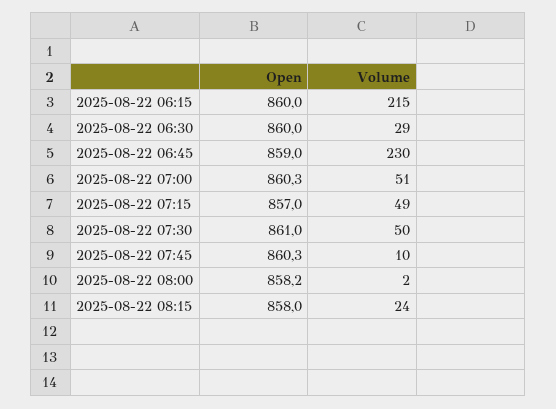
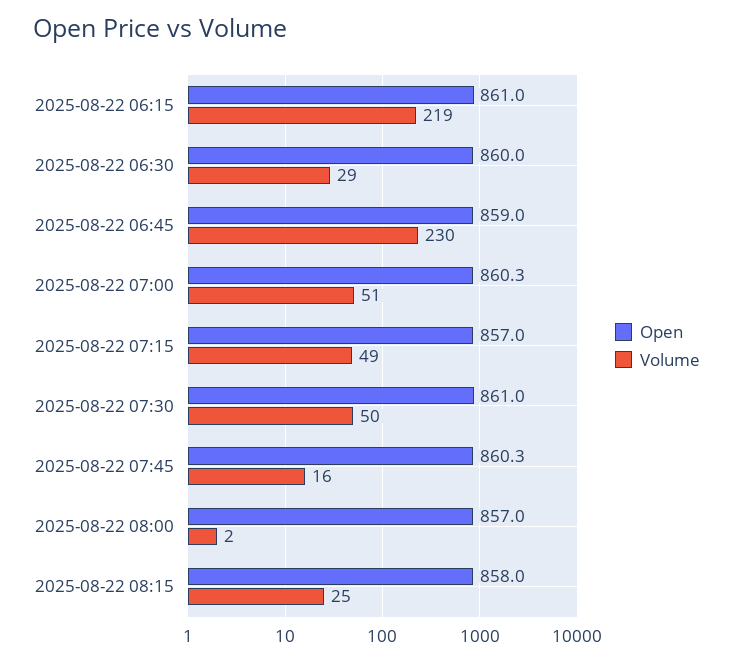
Open, 2025-08-22 06:15: 860 -> 861
Volume, 2025-08-22 06:15: 215 -> 219
Volume, 2025-08-22 07:45: 10 -> 16
Open, 2025-08-22 08:00: 858.2 -> 857
Volume, 2025-08-22 08:15: 24 -> 25

